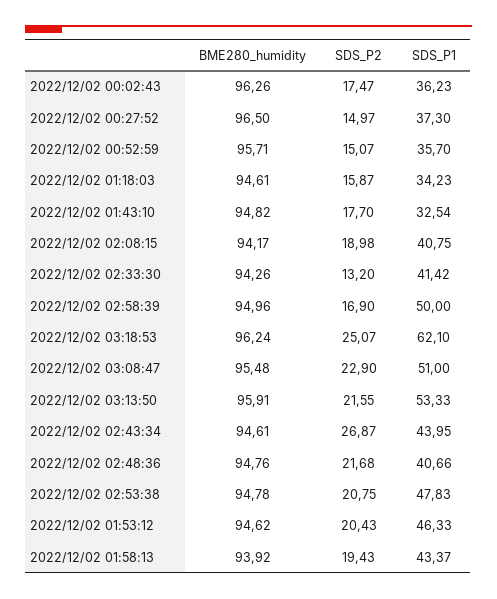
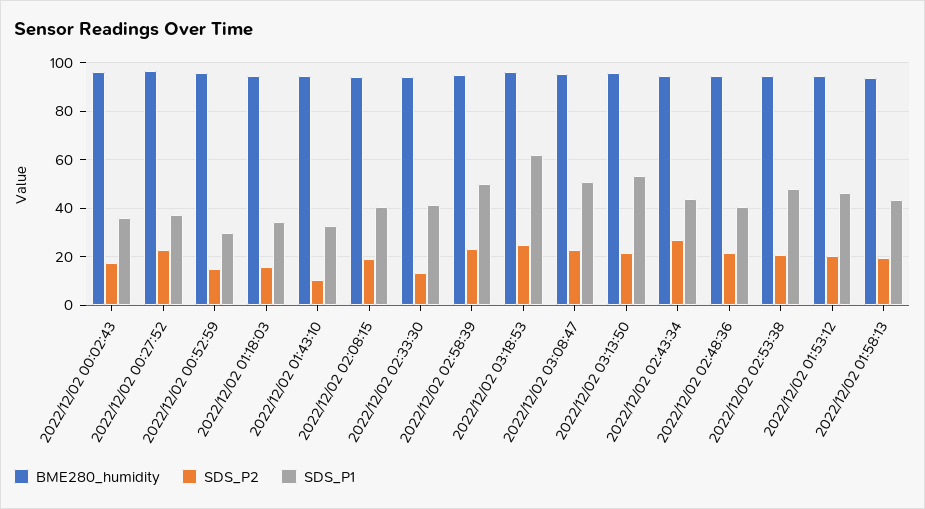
SDS_P2, 2022/12/02 00:27:52: 14.97 -> 22.5
SDS_P1, 2022/12/02 00:52:59: 35.7 -> 30
SDS_P2, 2022/12/02 01:43:10: 17.7 -> 10
SDS_P2, 2022/12/02 02:58:39: 16.9 -> 22.5

